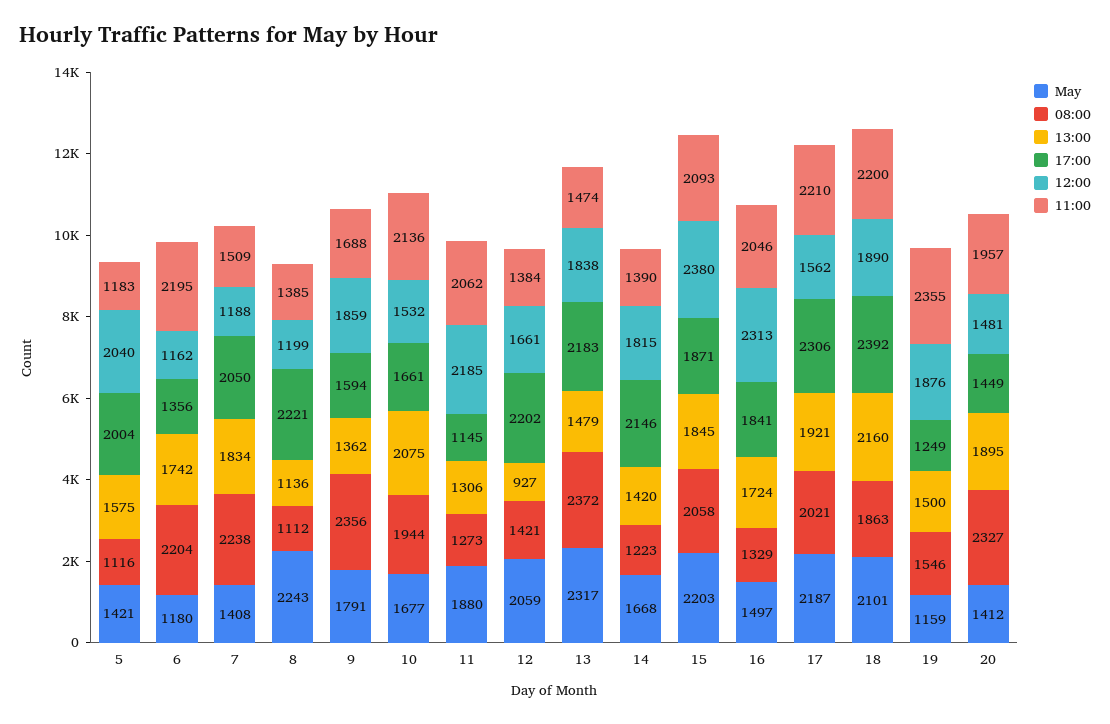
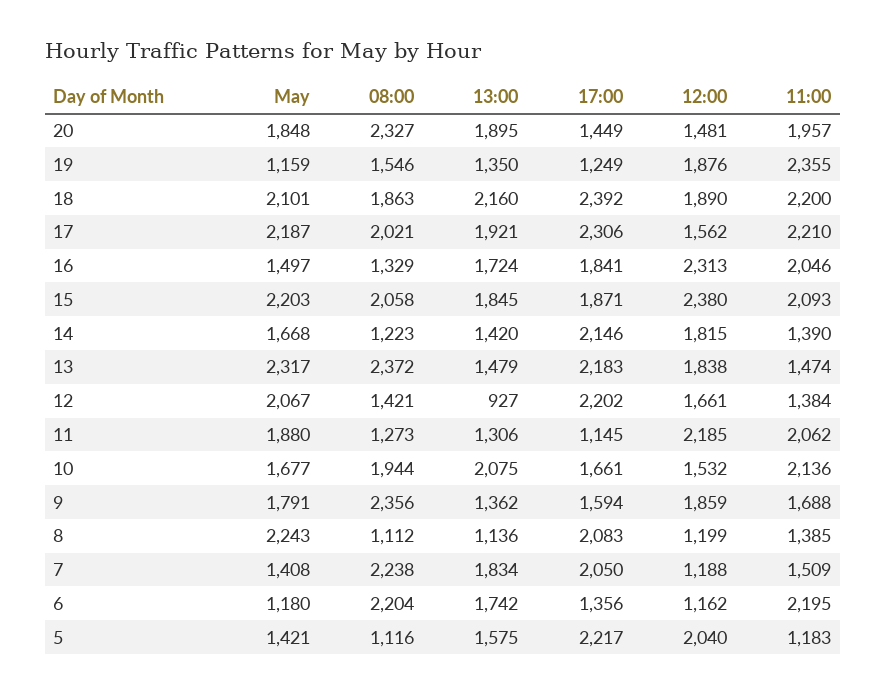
17:00, 5: 2004 -> 2217
17:00, 8: 2221 -> 2083
May, 12: 2059 -> 2067
13:00, 19: 1500 -> 1350
May, 20: 1412 -> 1848

